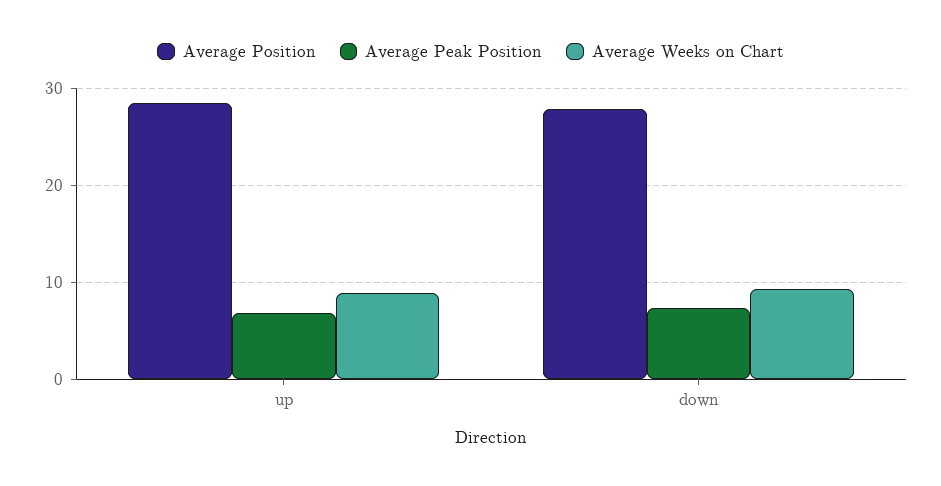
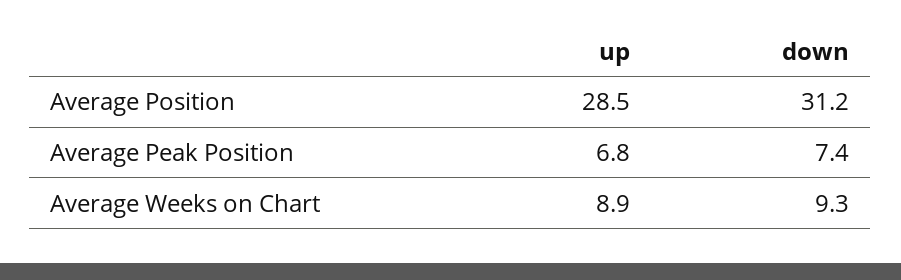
Average Position, down: 28 -> 31.2

